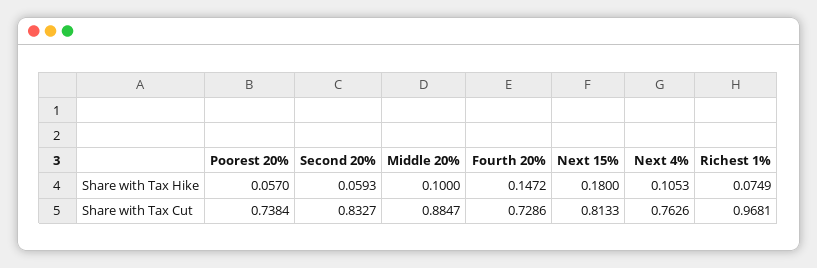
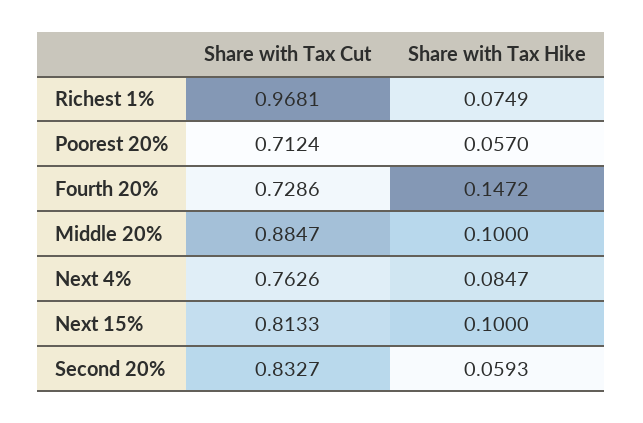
Next 15%, Share with Tax Hike: 0.18 -> 0.1
Next 4%, Share with Tax Hike: 0.1053 -> 0.0847
Poorest 20%, Share with Tax Cut: 0.7384 -> 0.7124

